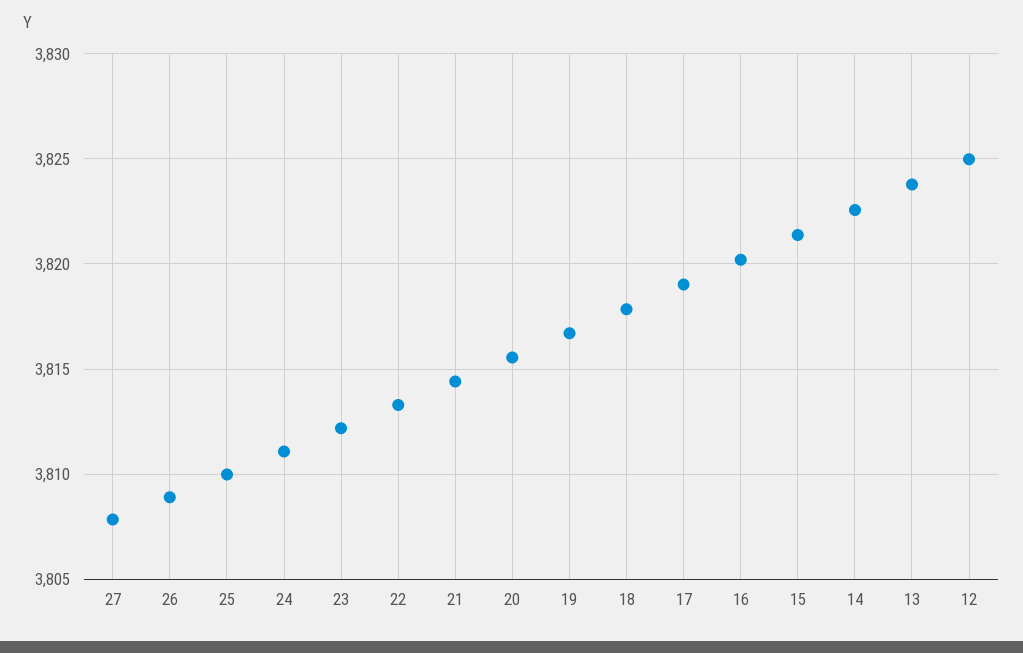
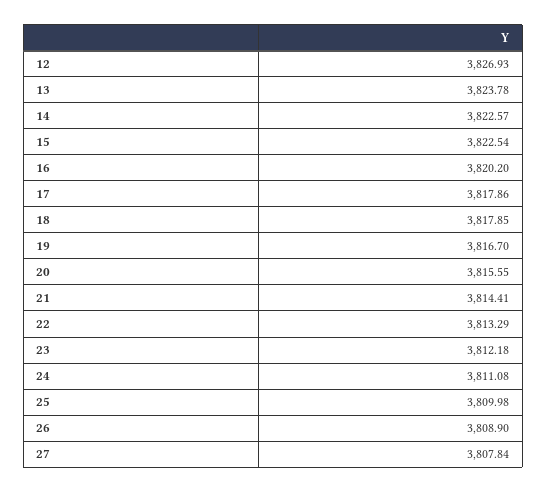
17: 3819 -> 3817.86
15: 3821.5 -> 3822.54
12: 3825 -> 3826.93

